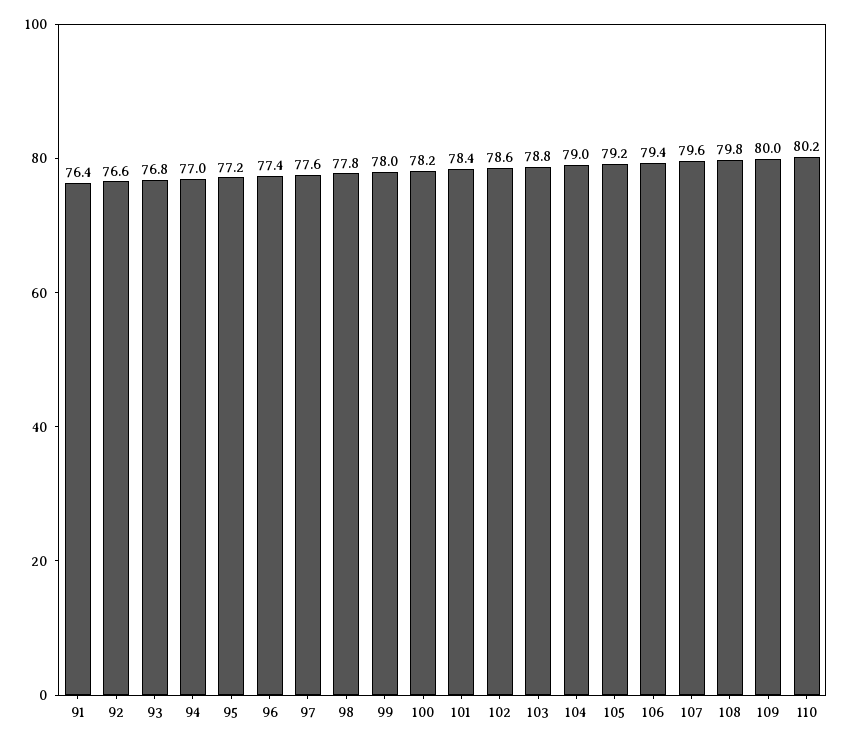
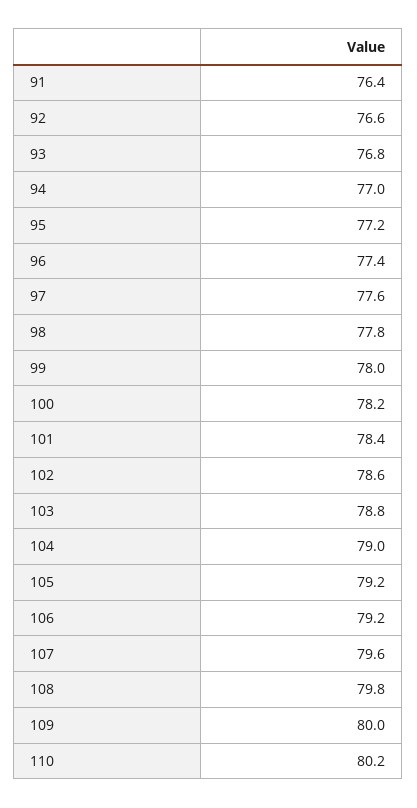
106: 79.4 -> 79.2

